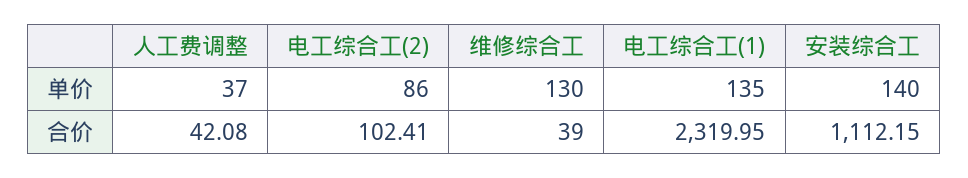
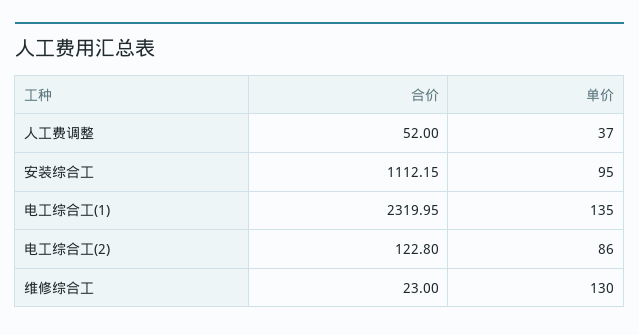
安装综合工, 单价: 140 -> 95
人工费调整, 合价: 42.08 -> 52
电工综合工(2), 合价: 102.41 -> 122.8
维修综合工, 合价: 39 -> 23

